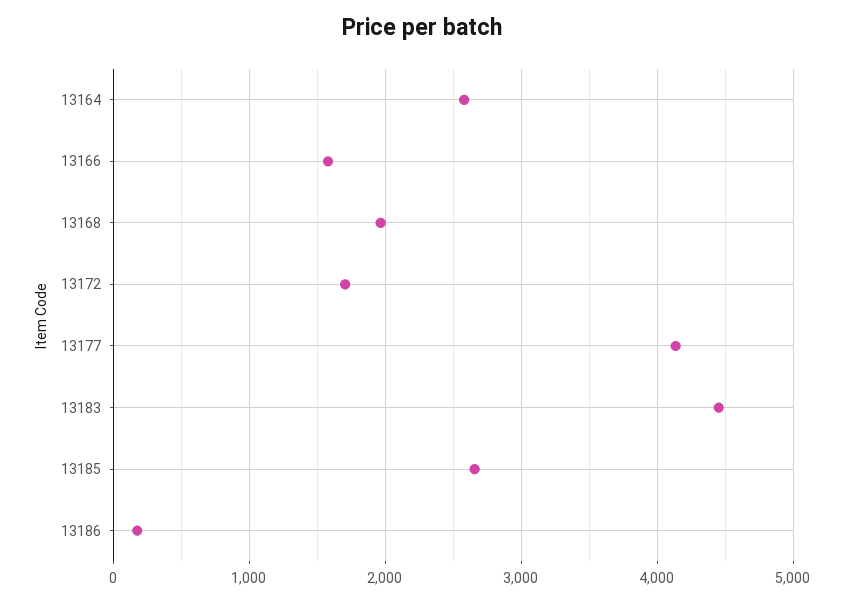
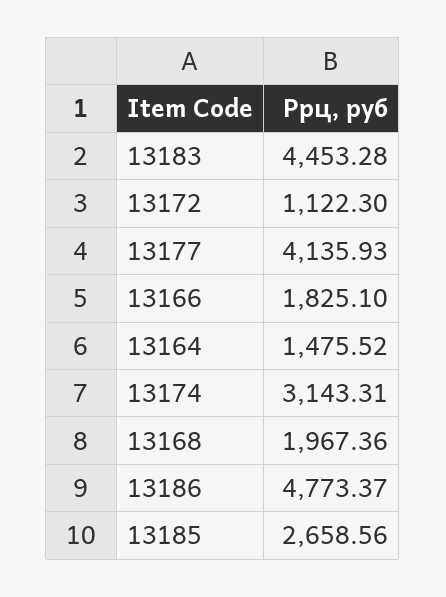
13164: 2600 -> 1475.52
13166: 1600 -> 1825.1
13172: 1700 -> 1122.3
13186: 200 -> 4773.37
13174: none -> 3143.31

